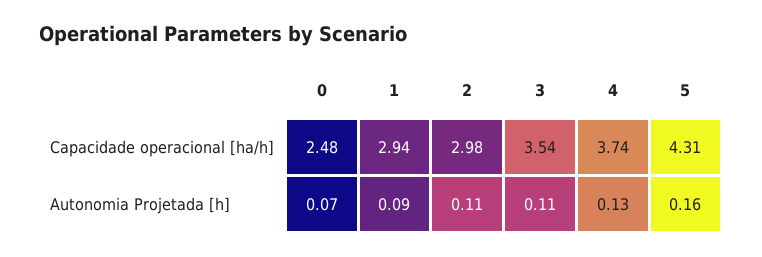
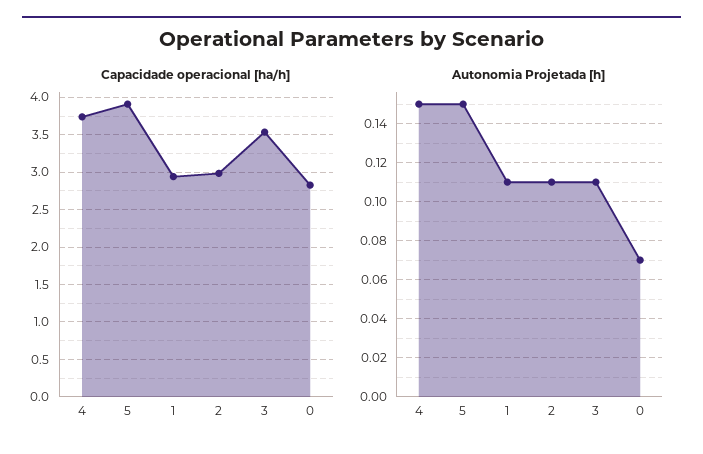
Capacidade operacional [ha/h], 0: 2.48 -> 2.8
Capacidade operacional [ha/h], 5: 4.31 -> 3.9
Autonomia Projetada [h], 1: 0.09 -> 0.11
Autonomia Projetada [h], 4: 0.13 -> 0.15
Autonomia Projetada [h], 5: 0.16 -> 0.15

